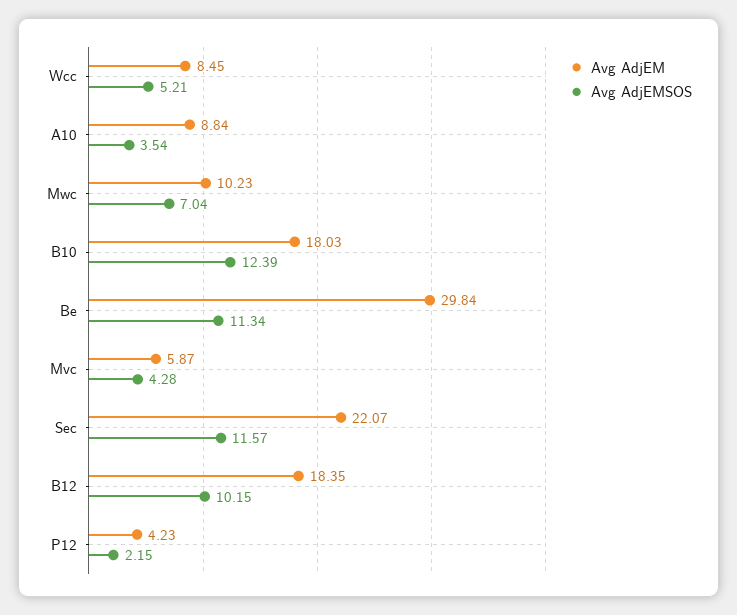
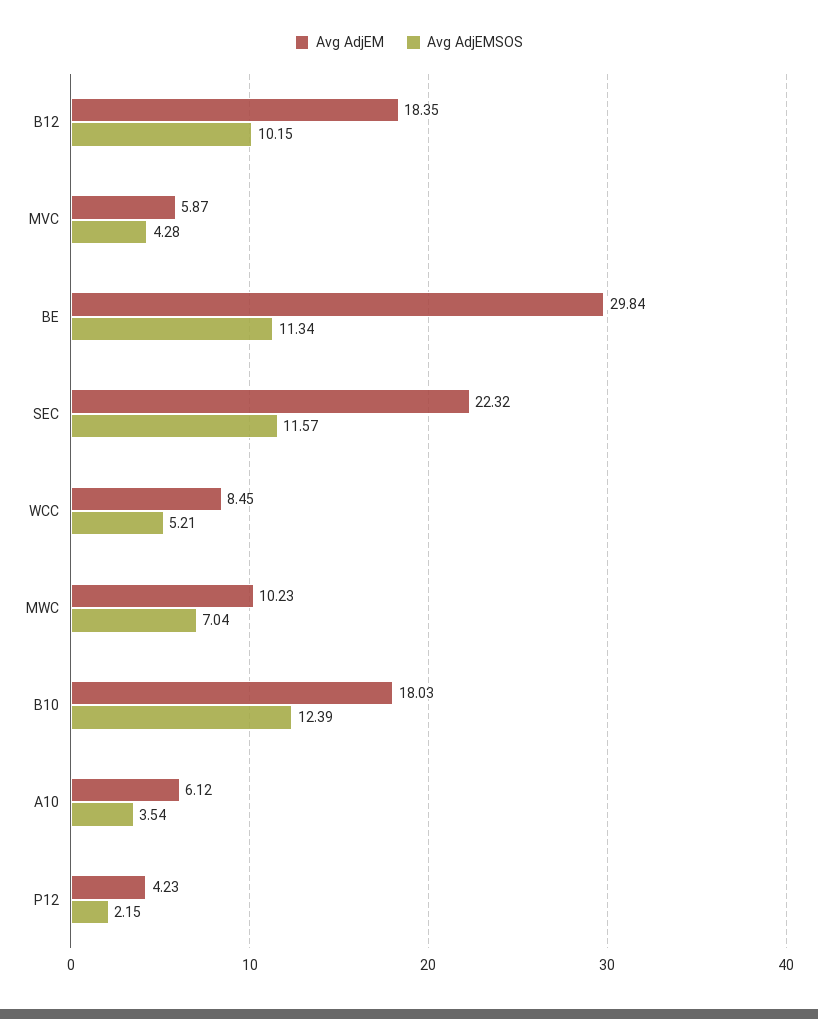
Avg AdjEM, A10: 8.84 -> 6.12
Avg AdjEM, Sec: 22.07 -> 22.32

